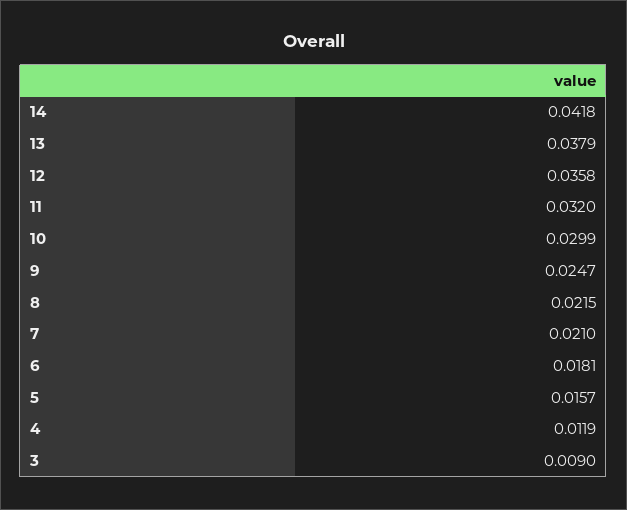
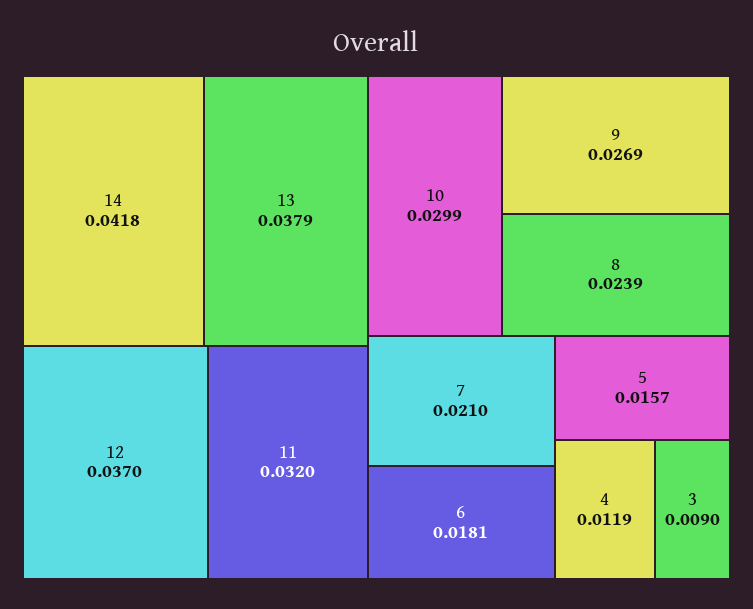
12: 0.0358 -> 0.037
9: 0.0247 -> 0.0269
8: 0.0215 -> 0.0239

